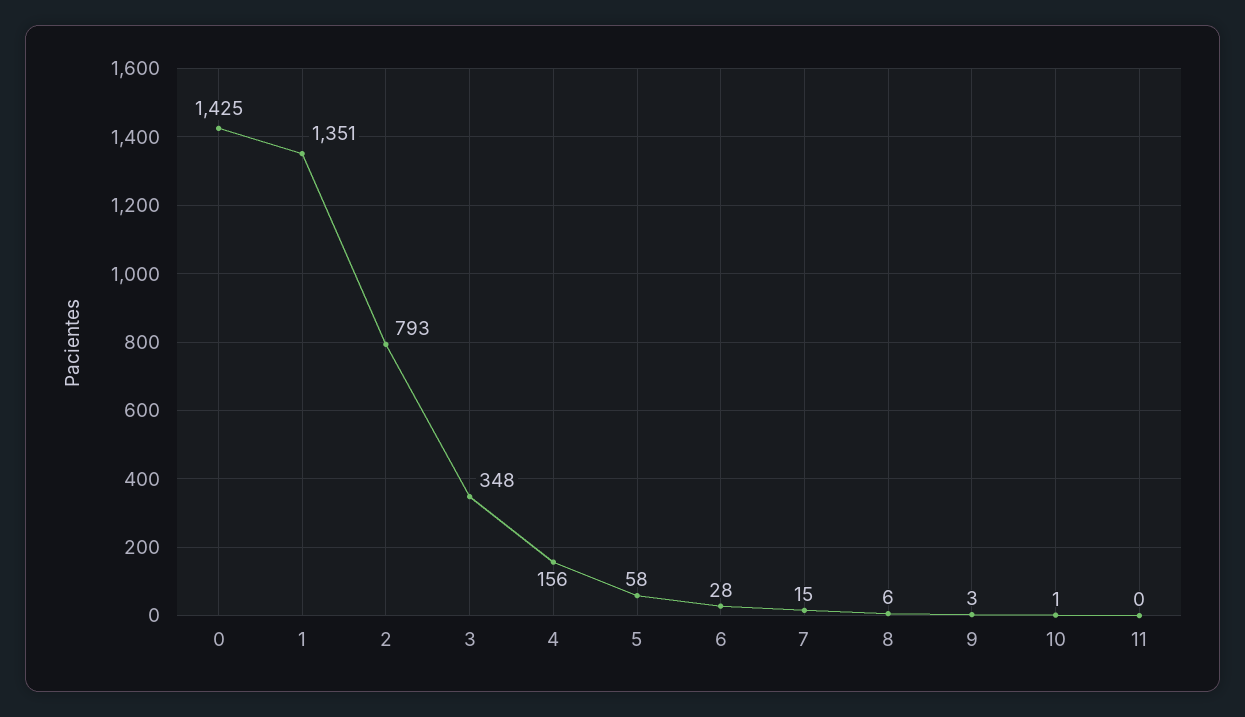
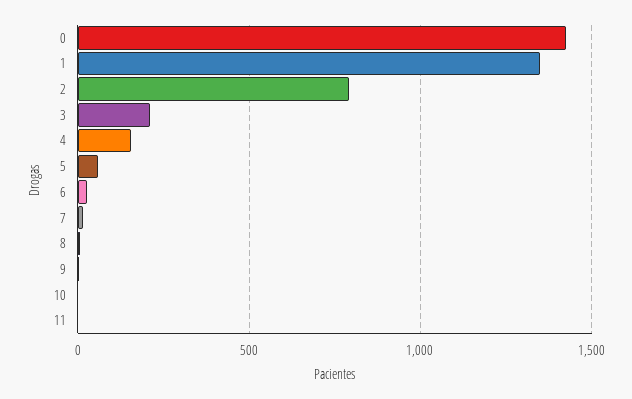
3: 348 -> 200

